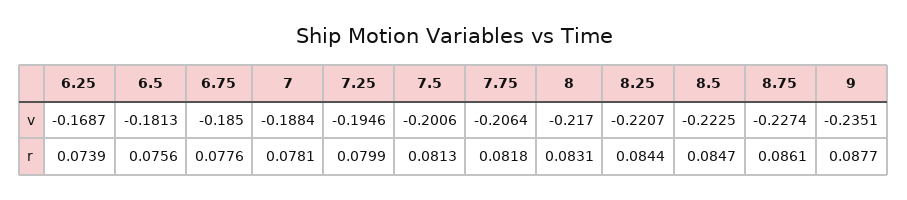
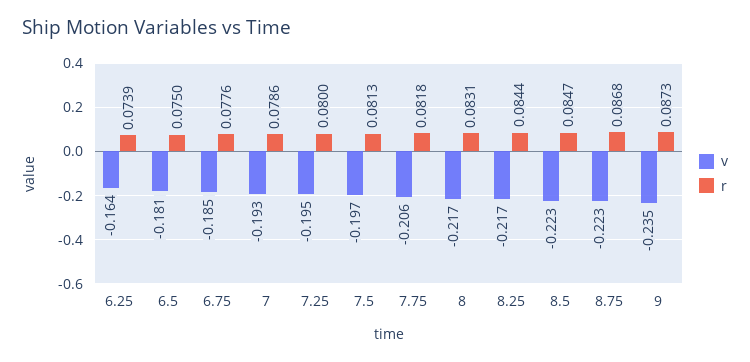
v, 6.25: -0.1687 -> -0.164
v, 7: -0.1884 -> -0.193
v, 7.5: -0.2006 -> -0.197
v, 8.25: -0.2207 -> -0.217
v, 8.75: -0.2274 -> -0.223
r, 6.5: 0.0756 -> 0.075
r, 7: 0.0781 -> 0.0786
r, 7.25: 0.0799 -> 0.08
r, 8.75: 0.0861 -> 0.0868
r, 9: 0.0877 -> 0.0873

